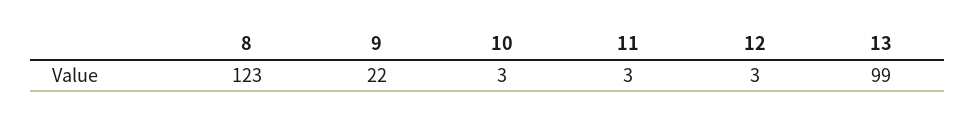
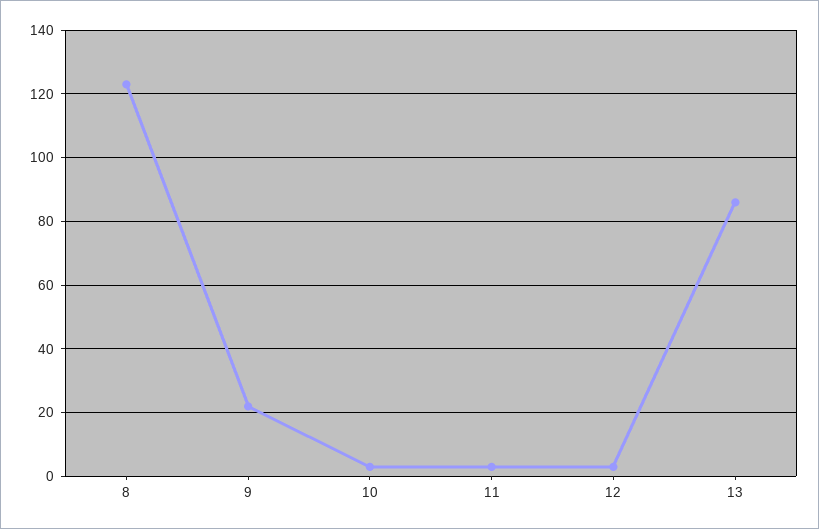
13: 99 -> 85

